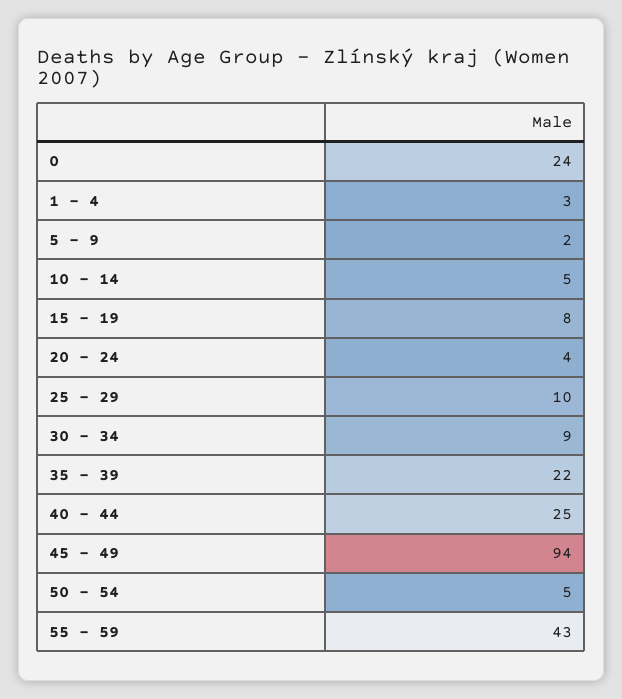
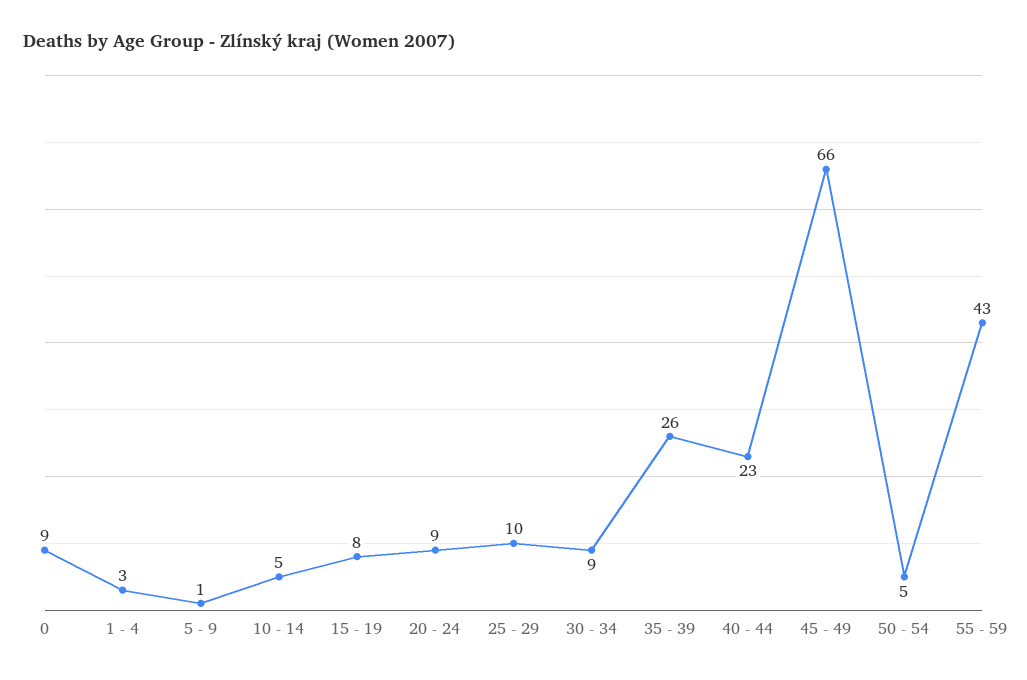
0: 24 -> 9
5 - 9: 2 -> 1
20 - 24: 4 -> 9
35 - 39: 22 -> 26
40 - 44: 25 -> 23
45 - 49: 94 -> 66

